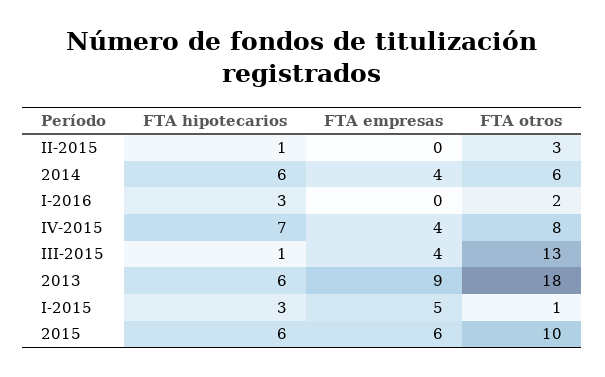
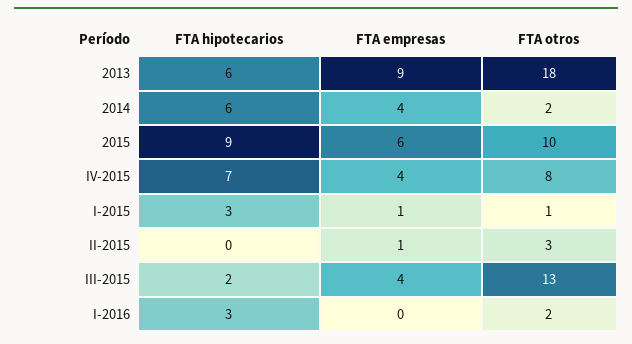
FTA hipotecarios, II-2015: 1 -> 0
FTA empresas, II-2015: 0 -> 1
FTA otros, 2014: 6 -> 2
FTA hipotecarios, III-2015: 1 -> 2
FTA empresas, I-2015: 5 -> 1
FTA hipotecarios, 2015: 6 -> 9

